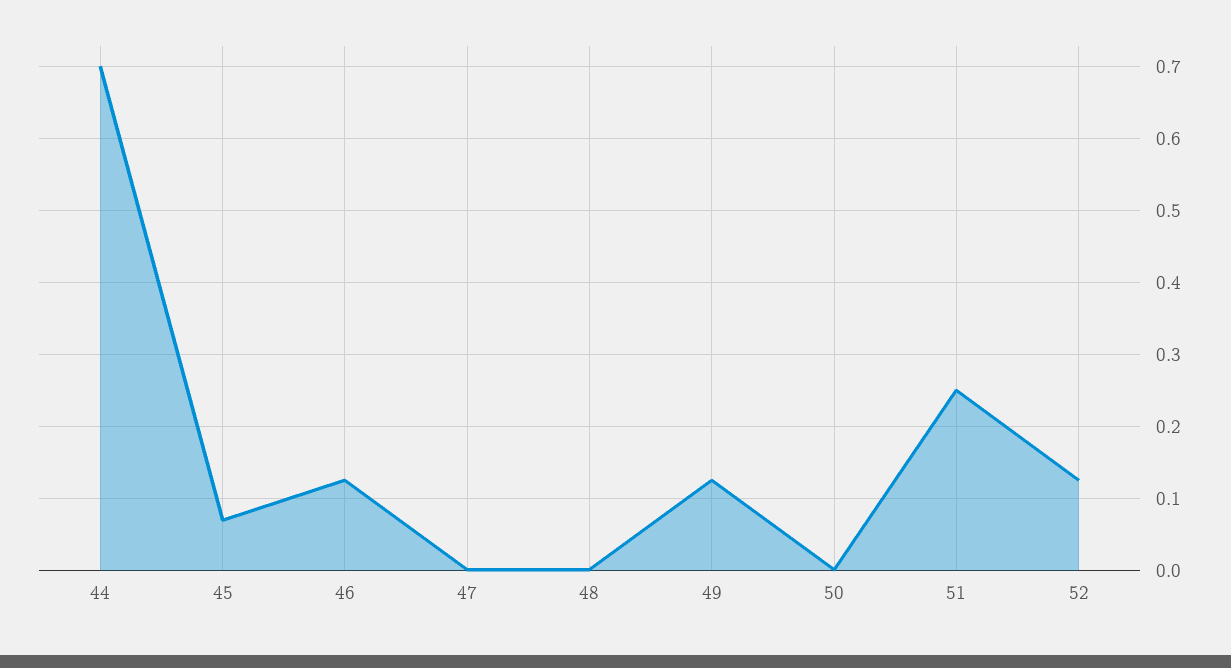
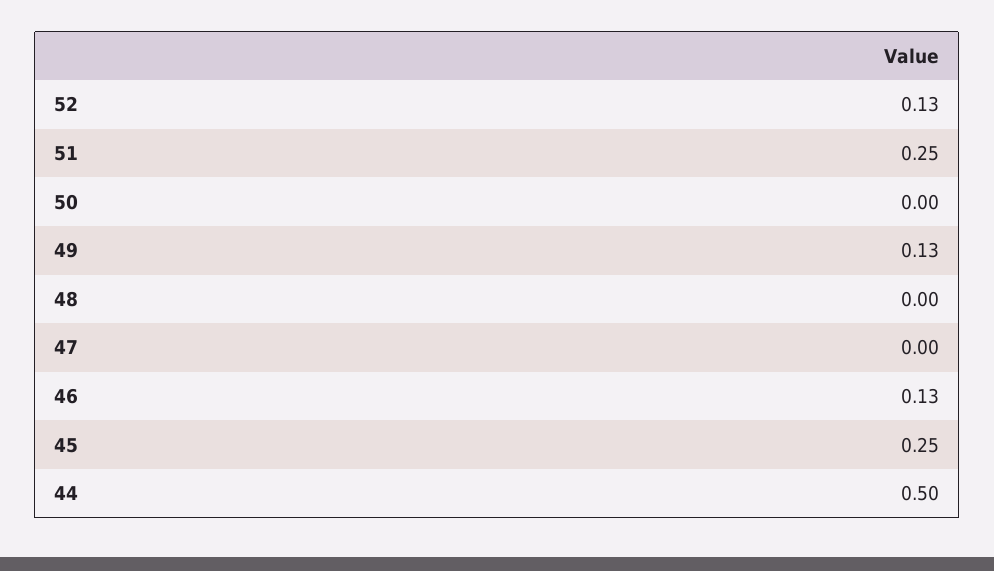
44: 0.7 -> 0.5
45: 0.07 -> 0.25

